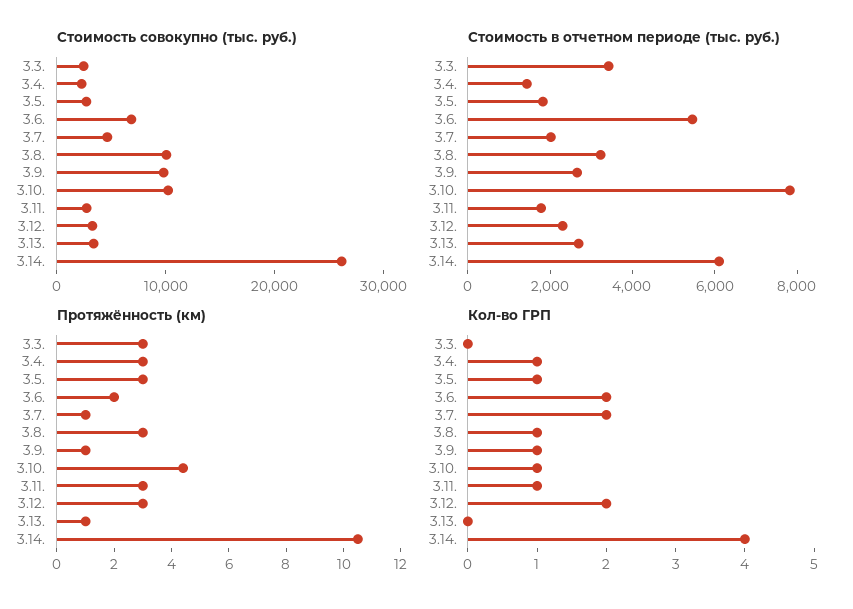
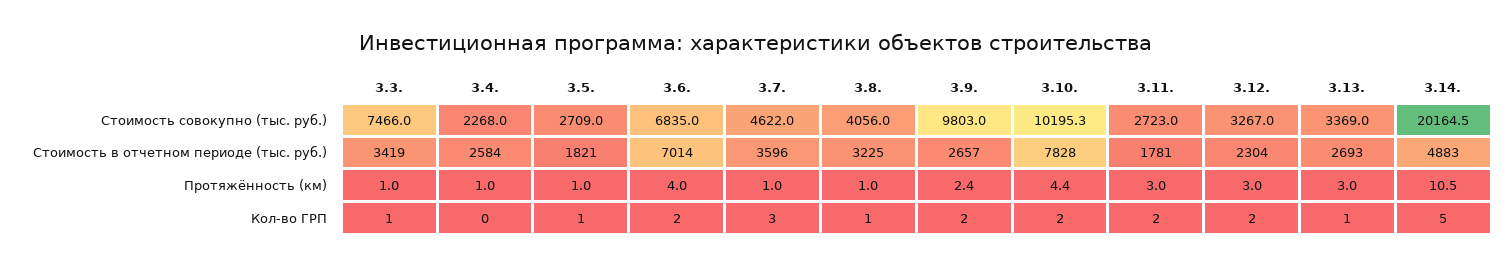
Стоимость совокупно (тыс. руб.), 3.3.: 2000 -> 7466
Стоимость совокупно (тыс. руб.), 3.8.: 10000 -> 4056
Стоимость совокупно (тыс. руб.), 3.14.: 26000 -> 20164.5
Стоимость в отчетном периоде (тыс. руб.), 3.4.: 1500 -> 2584
Стоимость в отчетном периоде (тыс. руб.), 3.6.: 5500 -> 7014
Стоимость в отчетном периоде (тыс. руб.), 3.7.: 2000 -> 3596
Стоимость в отчетном периоде (тыс. руб.), 3.14.: 6000 -> 4883
Протяжённость (км), 3.3.: 3 -> 1
Протяжённость (км), 3.4.: 3 -> 1
Протяжённость (км), 3.5.: 3 -> 1
Протяжённость (км), 3.6.: 2 -> 4
Протяжённость (км), 3.8.: 3 -> 1
Протяжённость (км), 3.9.: 1 -> 2.4
Протяжённость (км), 3.13.: 1 -> 3
Кол-во ГРП, 3.3.: 0 -> 1
Кол-во ГРП, 3.4.: 1 -> 0
Кол-во ГРП, 3.7.: 2 -> 3
Кол-во ГРП, 3.9.: 1 -> 2
Кол-во ГРП, 3.10.: 1 -> 2
Кол-во ГРП, 3.11.: 1 -> 2
Кол-во ГРП, 3.13.: 0 -> 1
Кол-во ГРП, 3.14.: 4 -> 5

